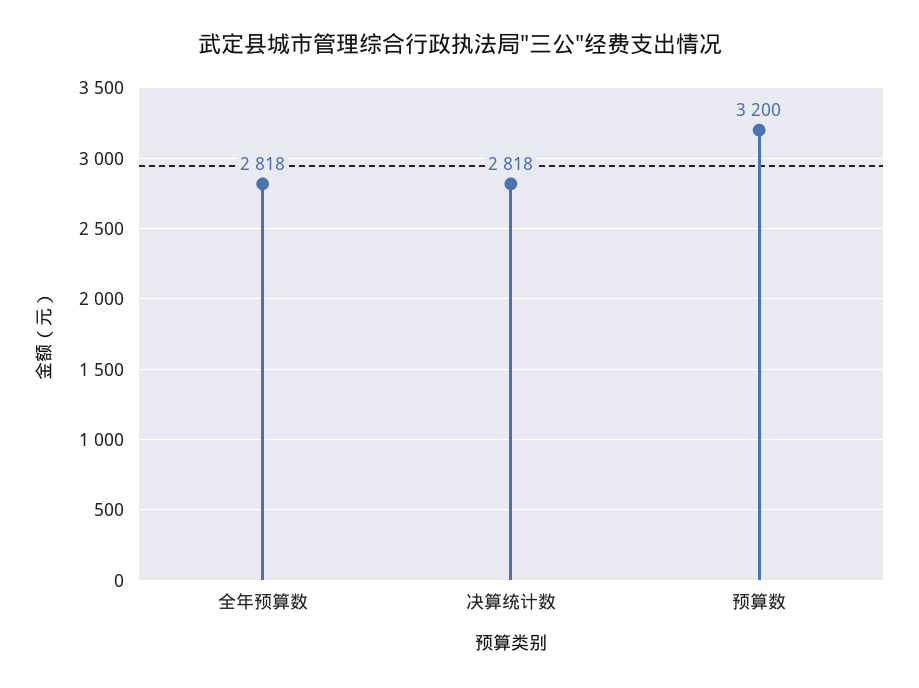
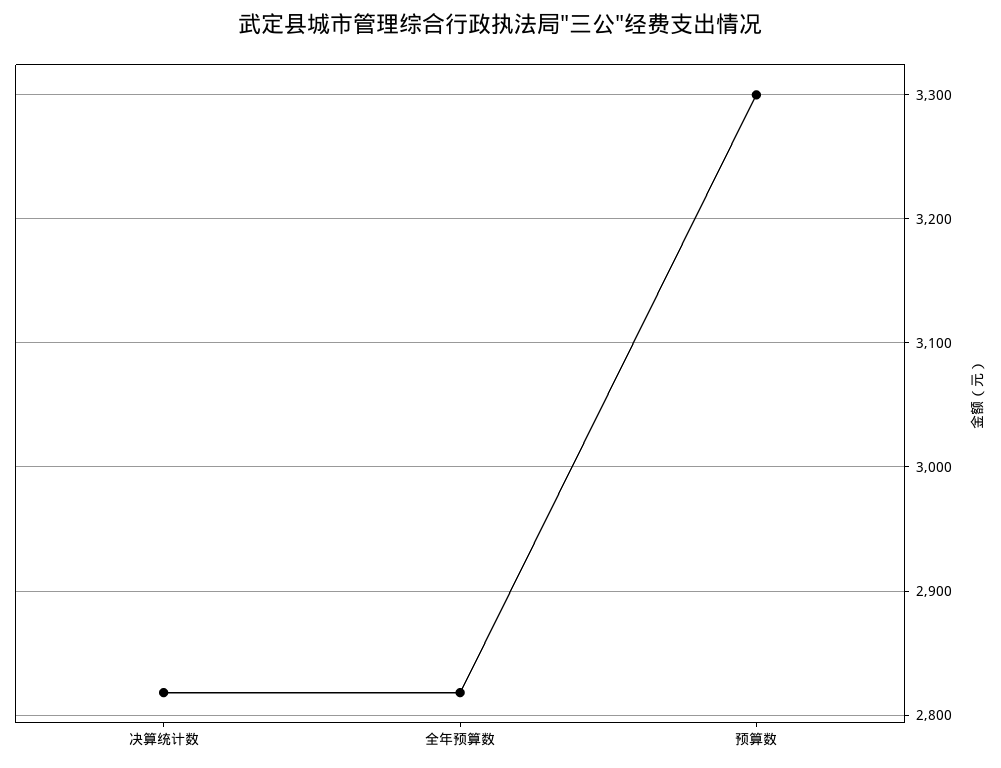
预算数: 3200 -> 3300

